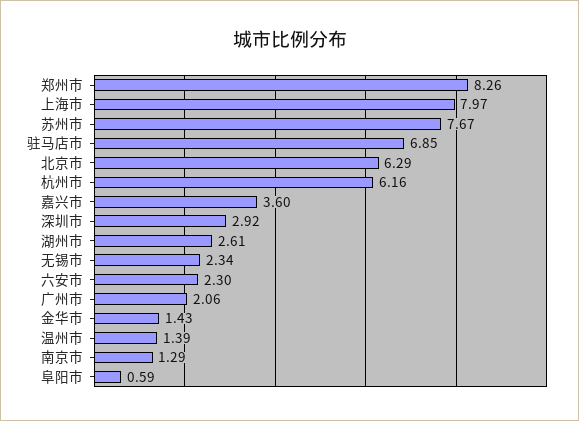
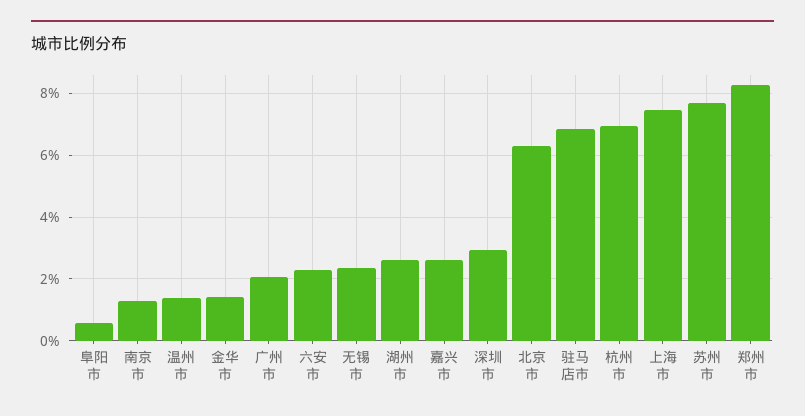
上海市: 7.97 -> 7.4
杭州市: 6.16 -> 7
嘉兴市: 3.6 -> 2.6

